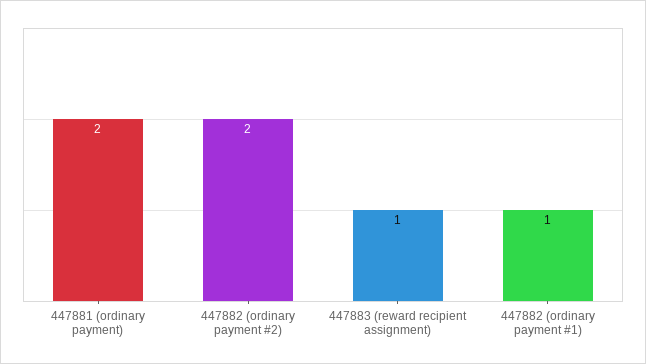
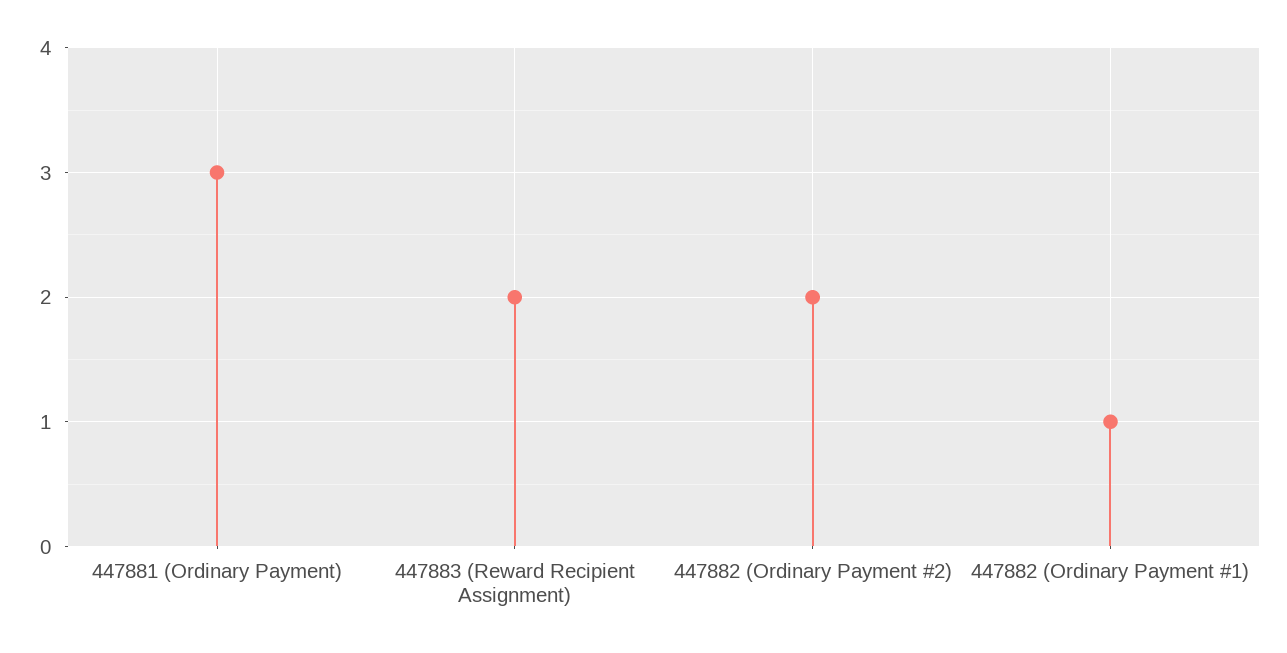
447881 (ordinary payment): 2 -> 3
447883 (reward recipient assignment): 1 -> 2

